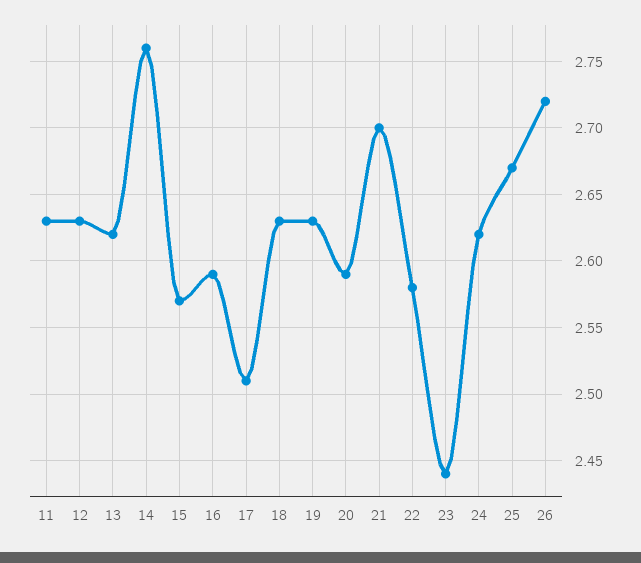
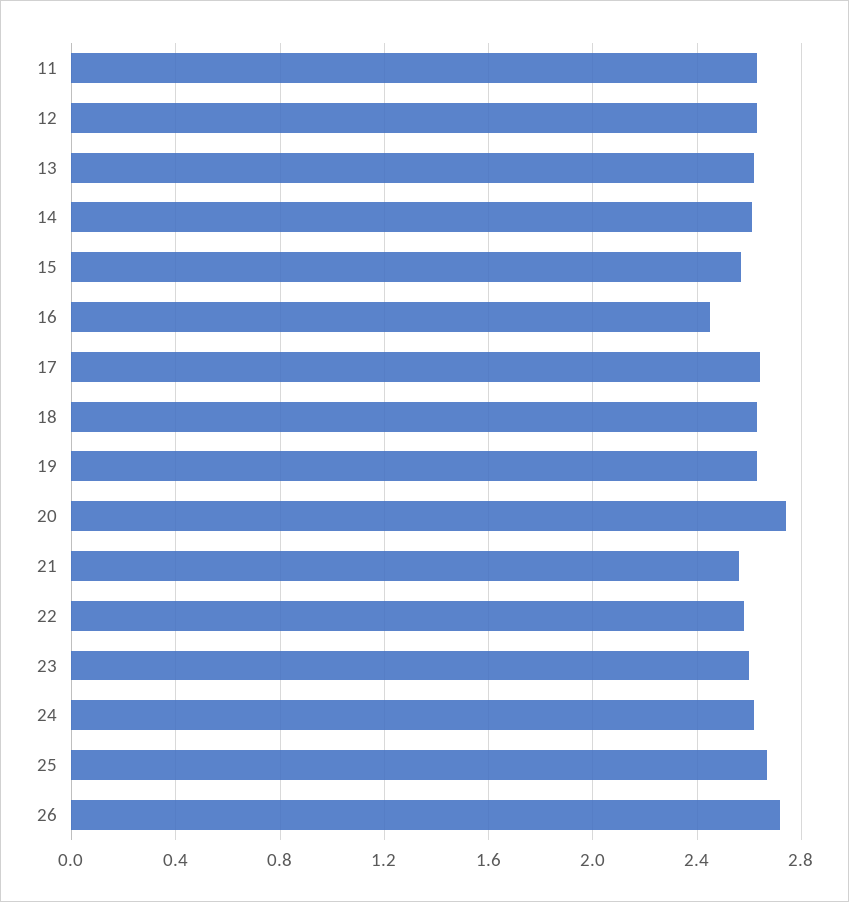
14: 2.76 -> 2.6
16: 2.59 -> 2.45
17: 2.51 -> 2.65
20: 2.59 -> 2.75
21: 2.7 -> 2.55
23: 2.44 -> 2.6

